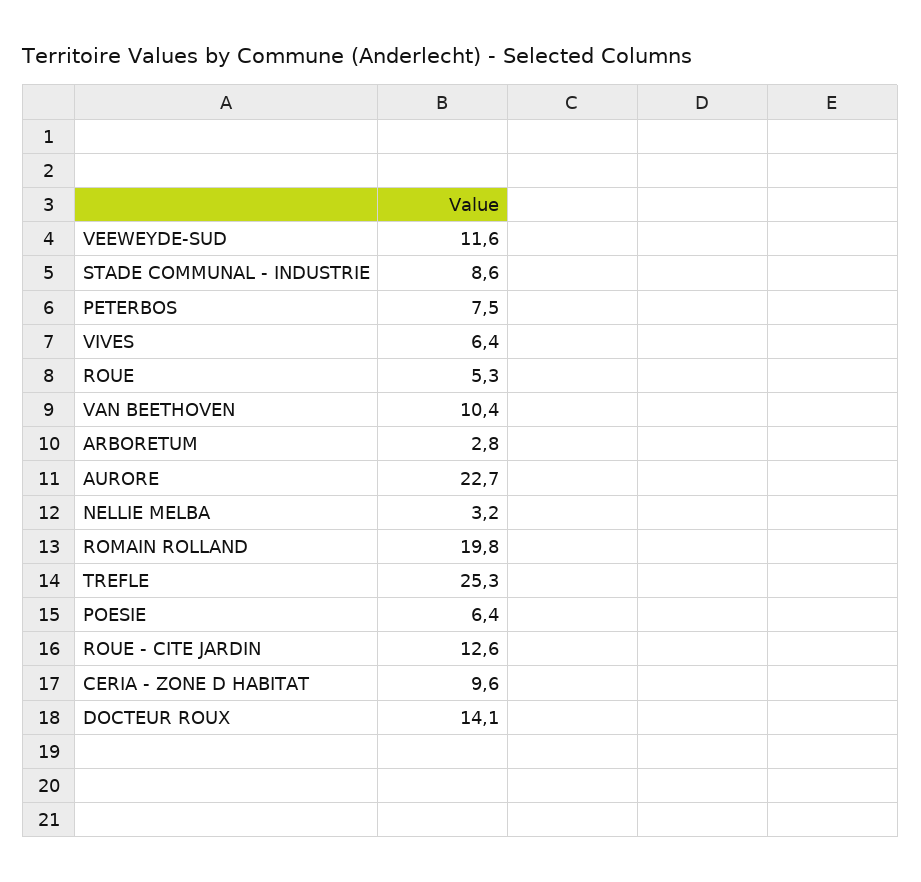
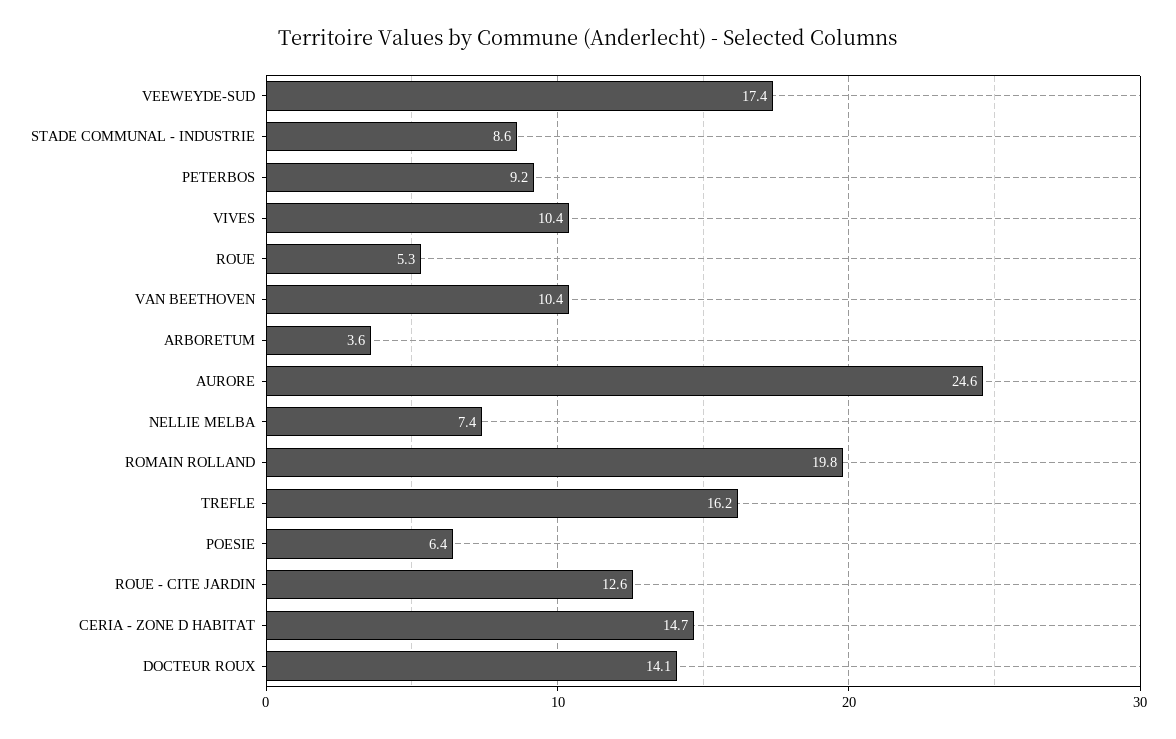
VEEWEYDE-SUD: 11.6 -> 17.4
PETERBOS: 7.5 -> 9.2
VIVES: 6.4 -> 10.4
ARBORETUM: 2.8 -> 3.6
AURORE: 22.7 -> 24.6
NELLIE MELBA: 3.2 -> 7.4
TREFLE: 25.3 -> 16.2
CERIA - ZONE D HABITAT: 9.6 -> 14.7

